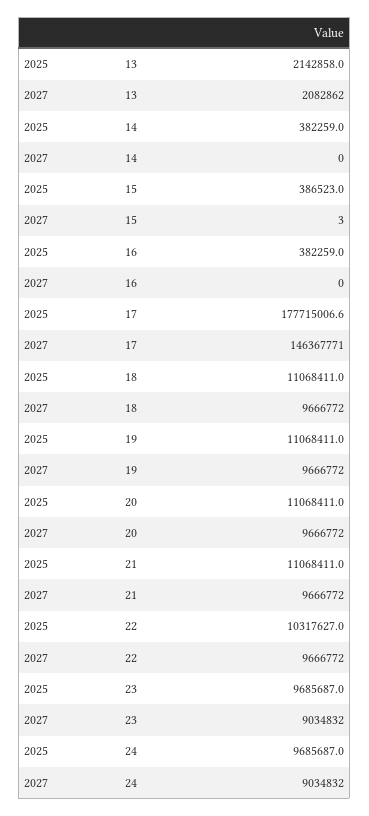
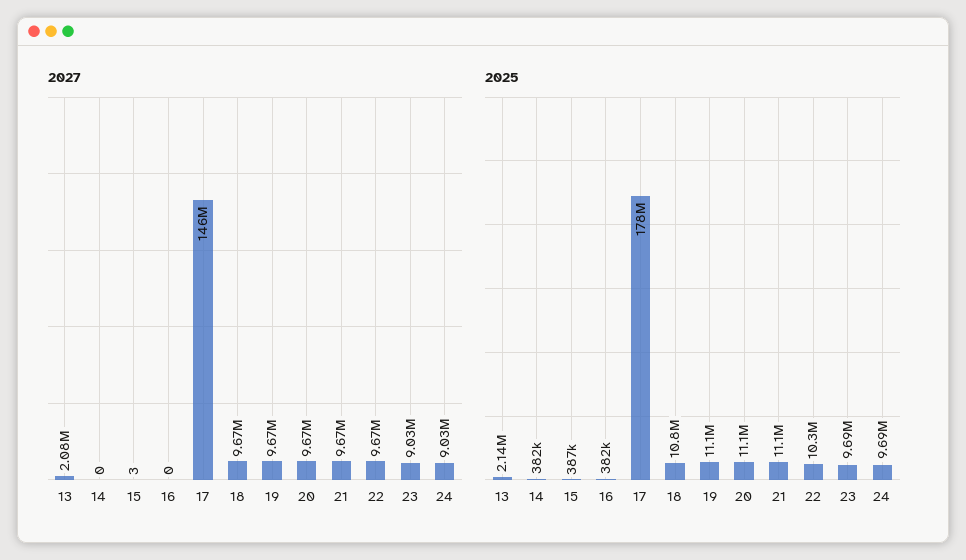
2025, 18: 11068411 -> 10800000

